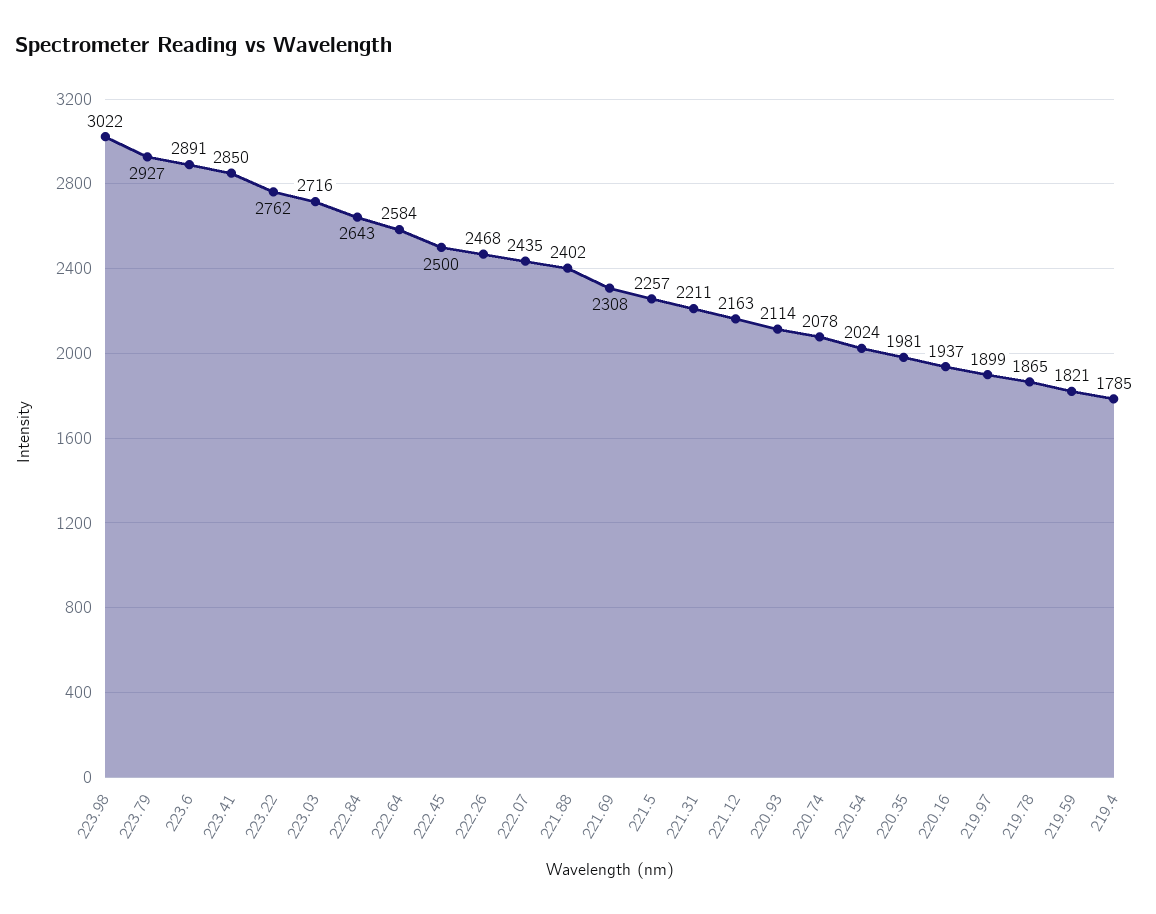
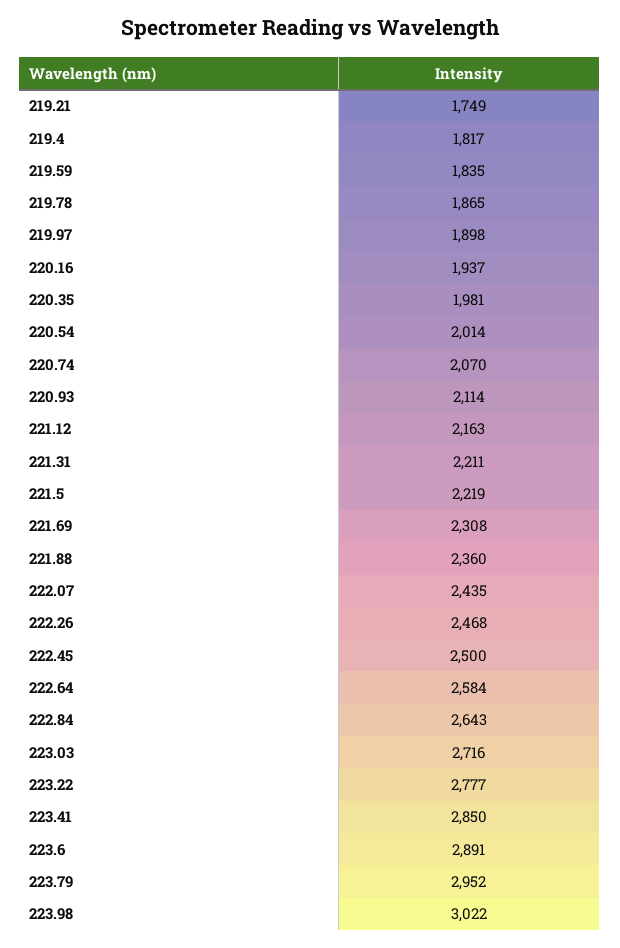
223.79: 2927 -> 2952
223.22: 2762 -> 2777
221.88: 2402 -> 2360
221.5: 2257 -> 2219
220.74: 2078 -> 2070
220.54: 2024 -> 2014
219.97: 1899 -> 1898
219.59: 1821 -> 1835
219.4: 1785 -> 1817
219.21: none -> 1749

